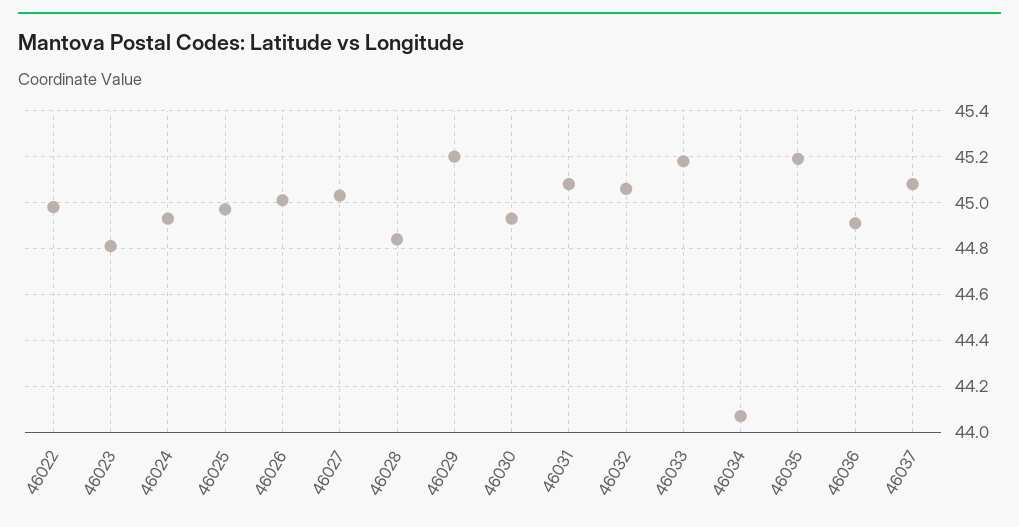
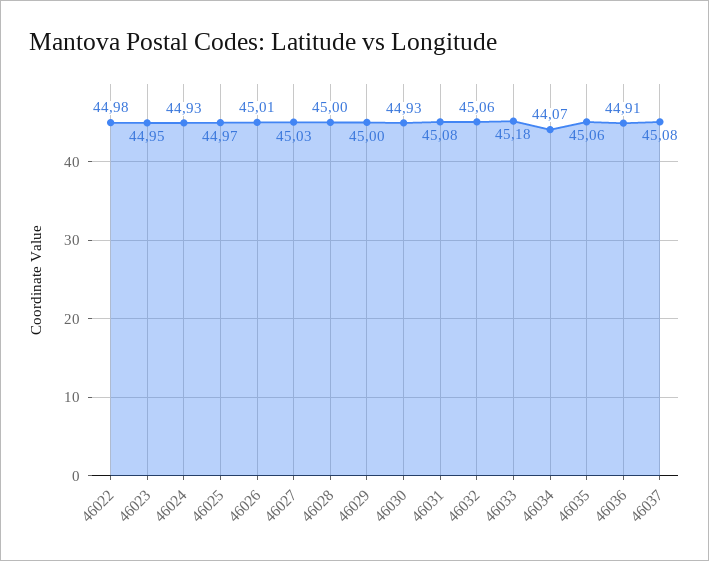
46023: 44.8 -> 44.95
46028: 44.85 -> 45
46029: 45.2 -> 45
46035: 45.2 -> 45.06

